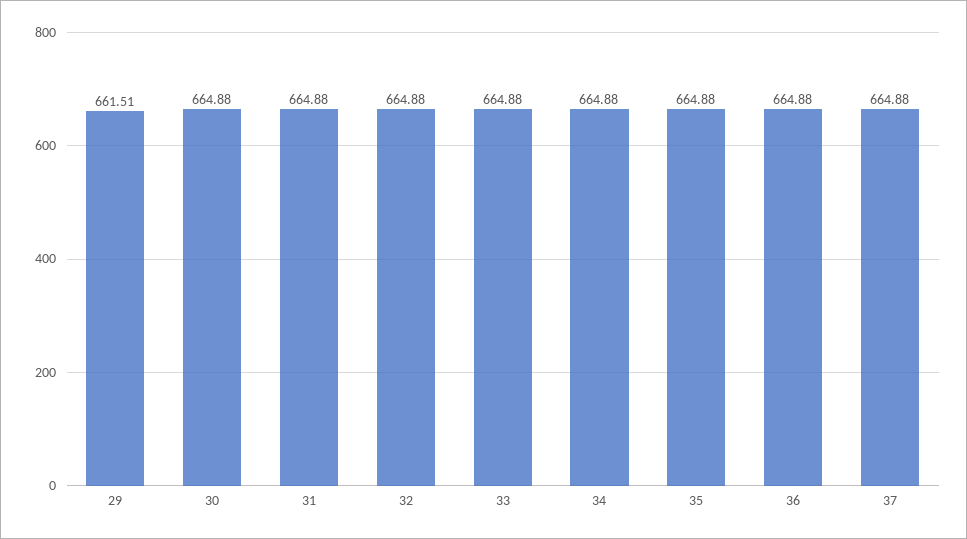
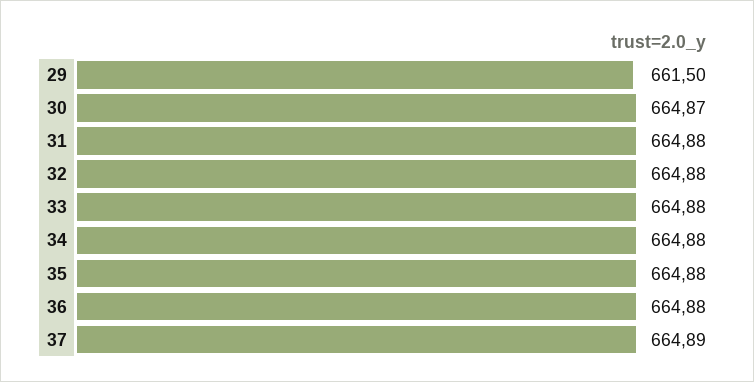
29: 661.51 -> 661.5
30: 664.88 -> 664.87
37: 664.88 -> 664.89

